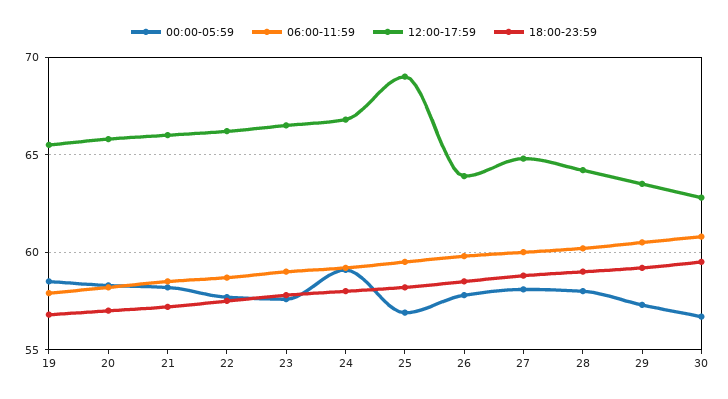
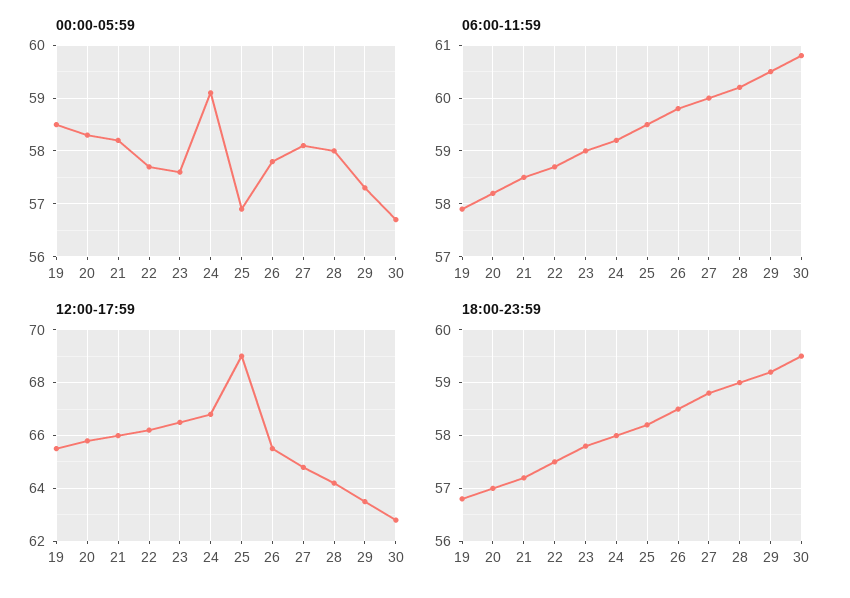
12:00-17:59, 26: 64 -> 65.5

